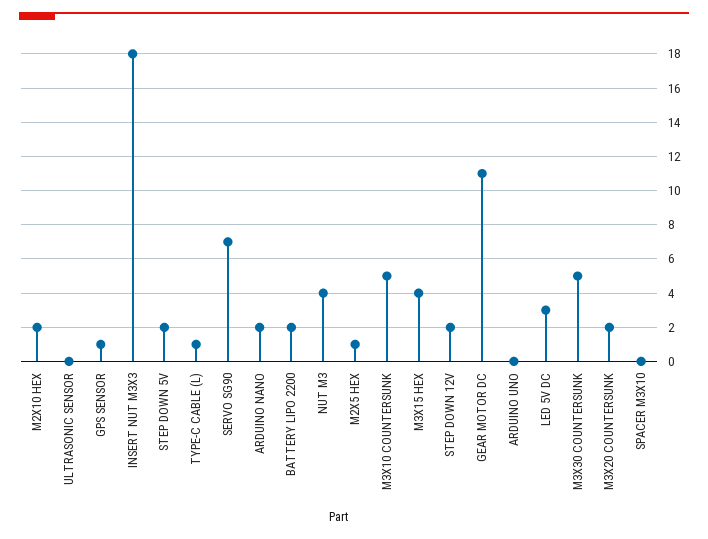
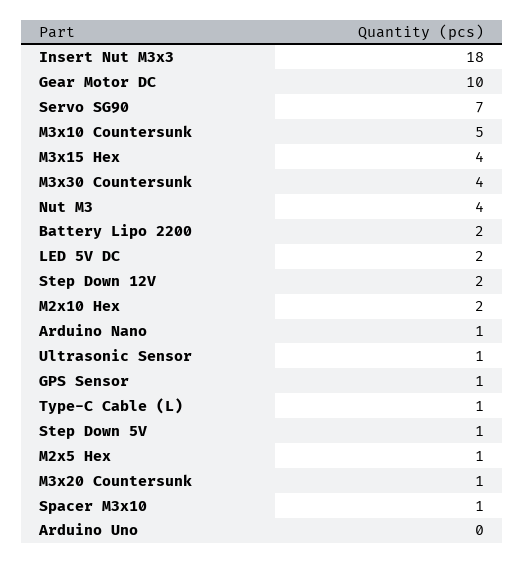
ULTRASONIC SENSOR: 0 -> 1
STEP DOWN 5V: 2 -> 1
ARDUINO NANO: 2 -> 1
GEAR MOTOR DC: 11 -> 10
LED 5V DC: 3 -> 2
M3X30 COUNTERSUNK: 5 -> 4
M3X20 COUNTERSUNK: 2 -> 1
SPACER M3X10: 0 -> 1

